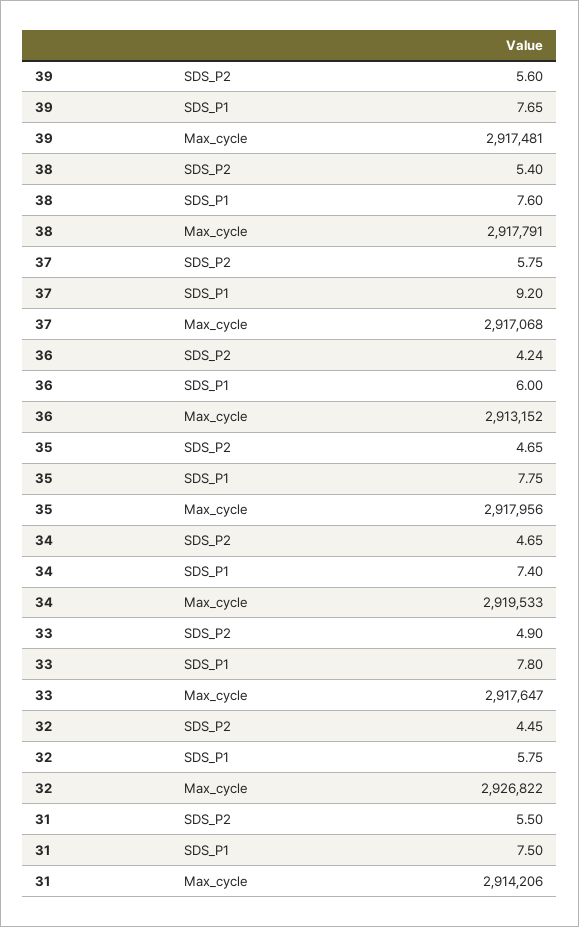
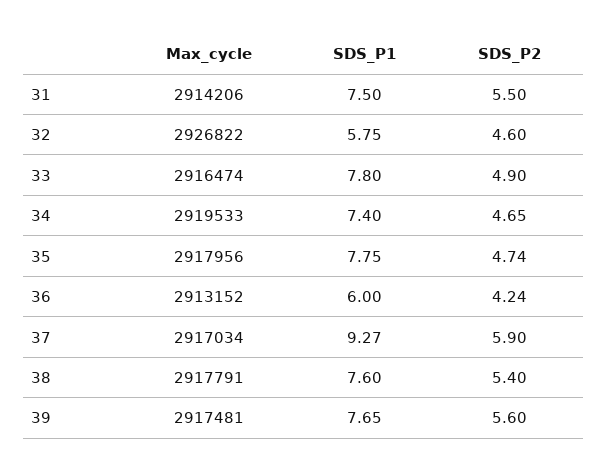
37, SDS_P2: 5.75 -> 5.9
37, SDS_P1: 9.2 -> 9.27
37, Max_cycle: 2917068 -> 2917034
35, SDS_P2: 4.65 -> 4.74
33, Max_cycle: 2917647 -> 2916474
32, SDS_P2: 4.45 -> 4.6

